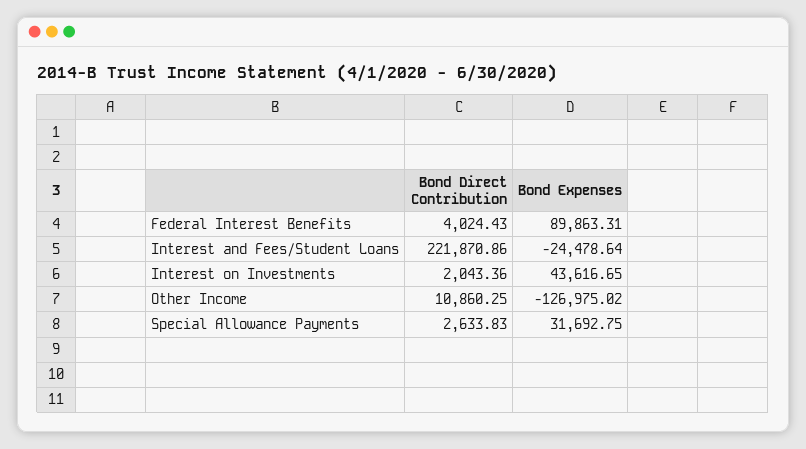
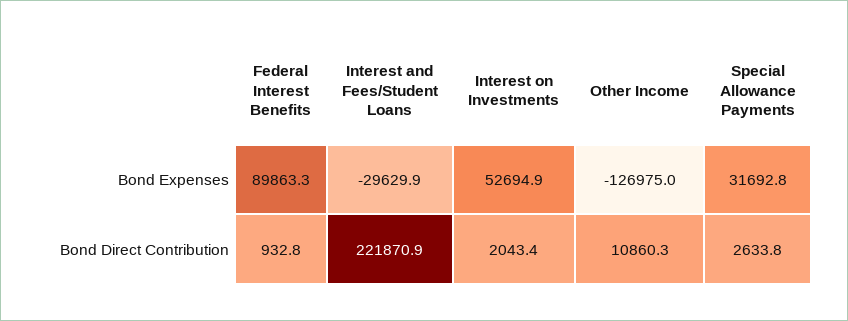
Bond Direct Contribution, Federal Interest Benefits: 4024.43 -> 932.8
Bond Expenses, Interest and Fees/Student Loans: -24478.64 -> -29629.9
Bond Expenses, Interest on Investments: 43616.65 -> 52694.9

